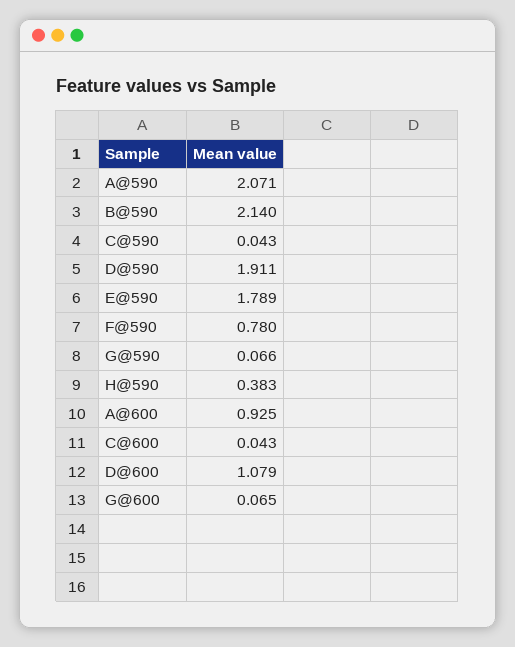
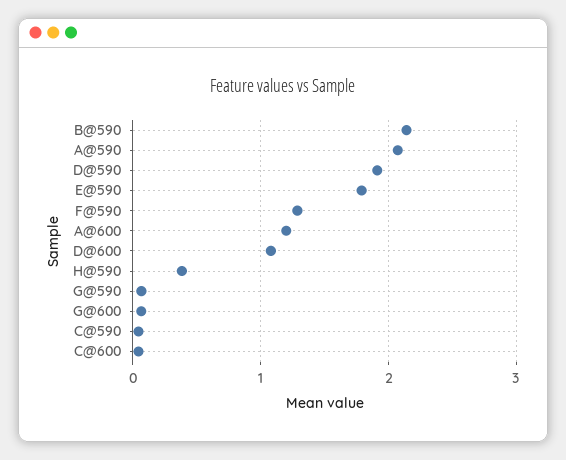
F@590: 0.78 -> 1.3
A@600: 0.925 -> 1.2

